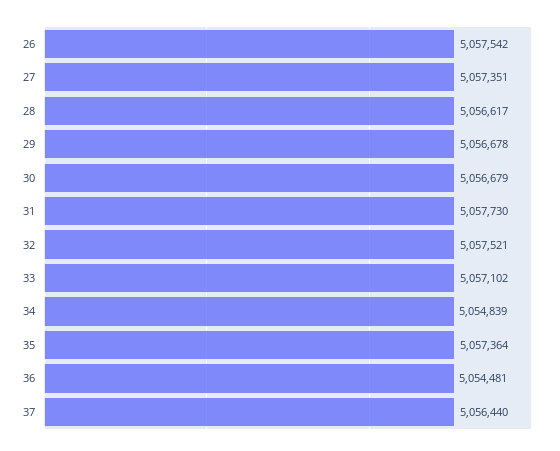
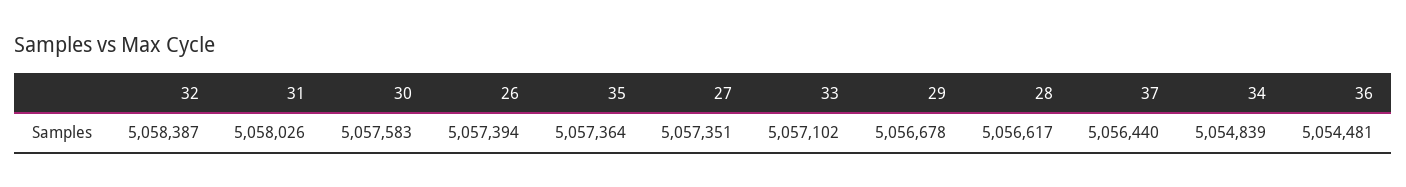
26: 5057542 -> 5057394
30: 5056679 -> 5057583
31: 5057730 -> 5058026
32: 5057521 -> 5058387

